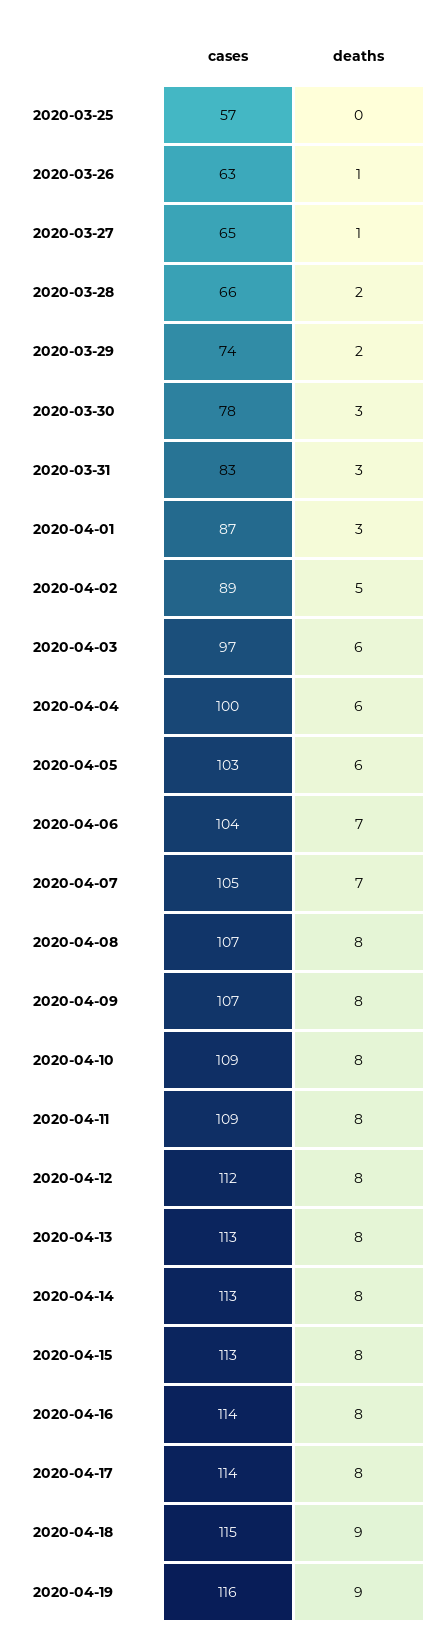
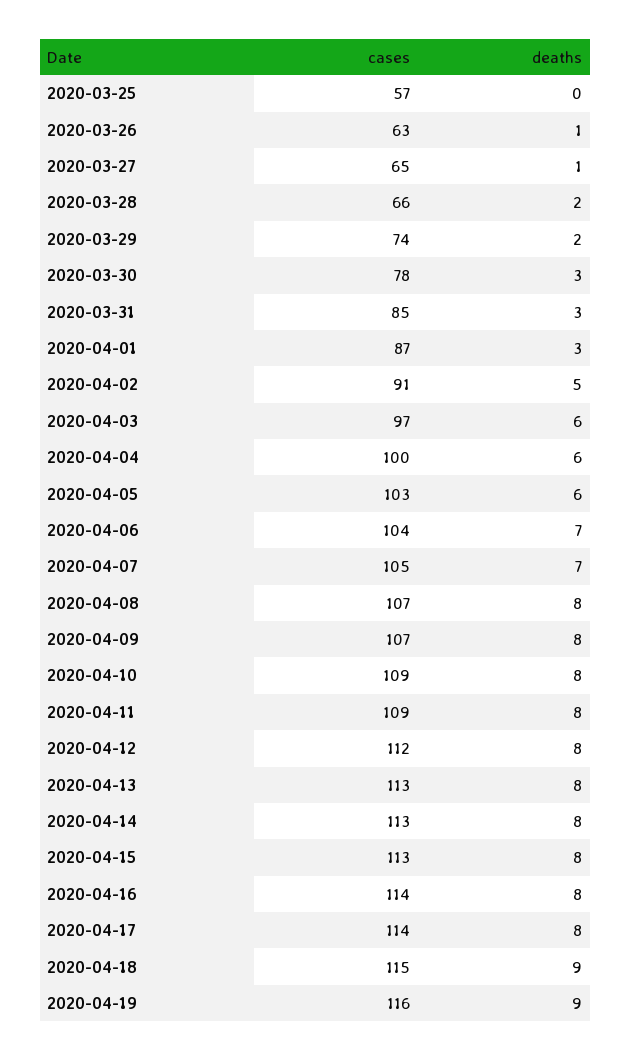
cases, 2020-03-31: 83 -> 85
cases, 2020-04-02: 89 -> 91

